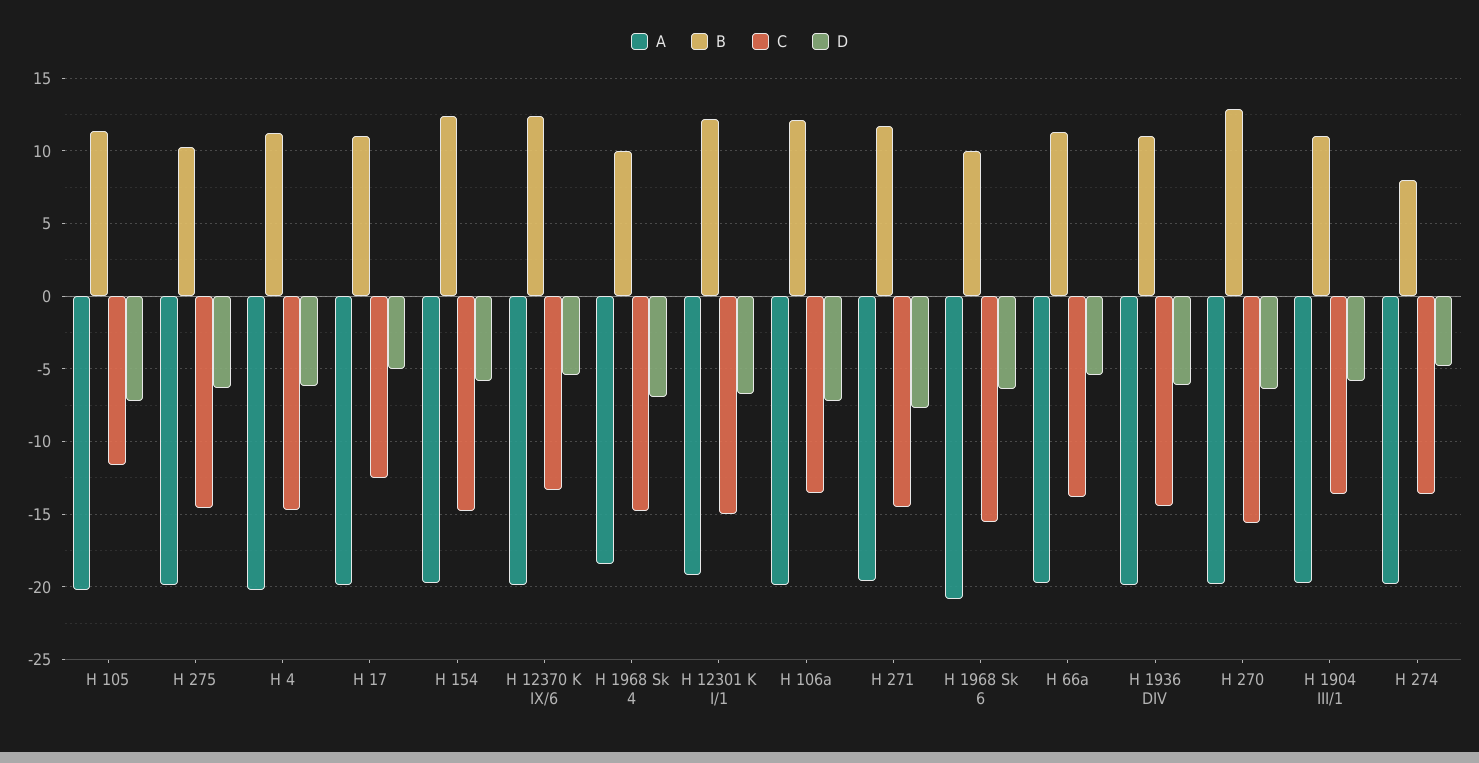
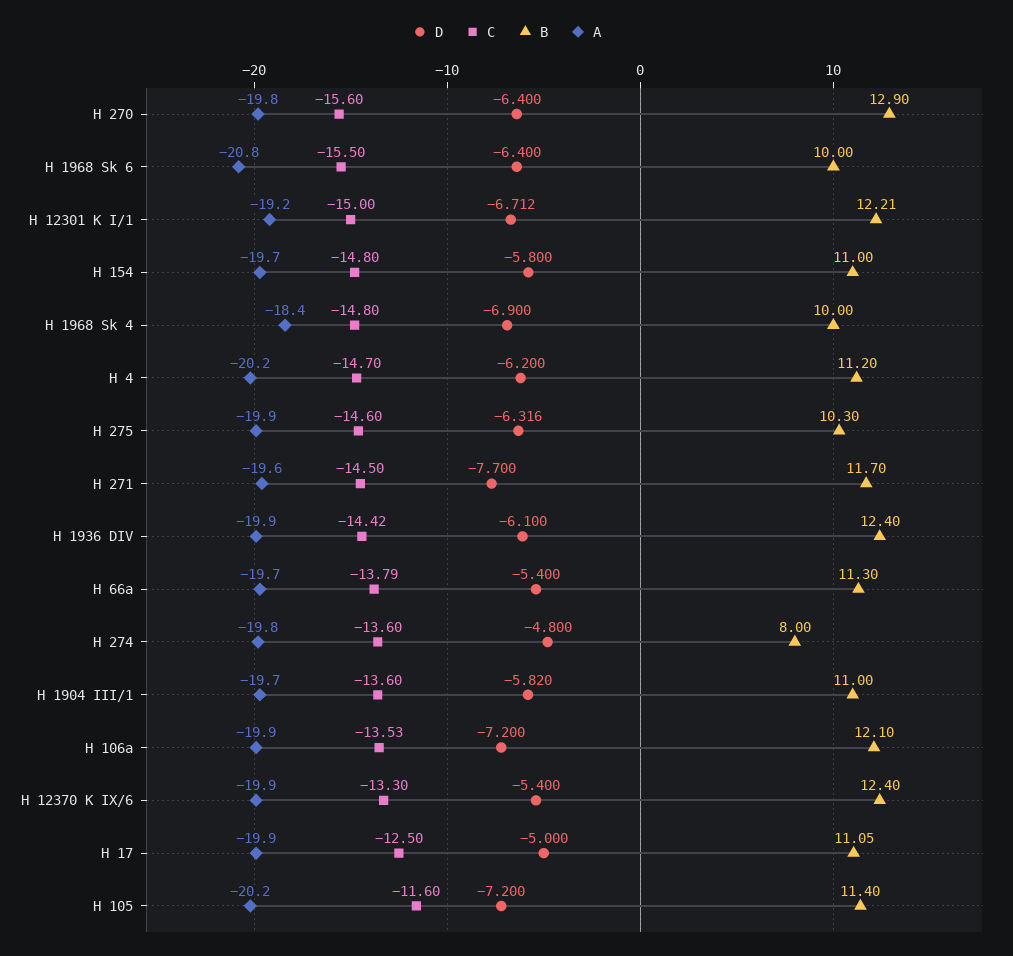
B, H 154: 12.5 -> 11
B, H 1936 DIV: 11 -> 12.4

